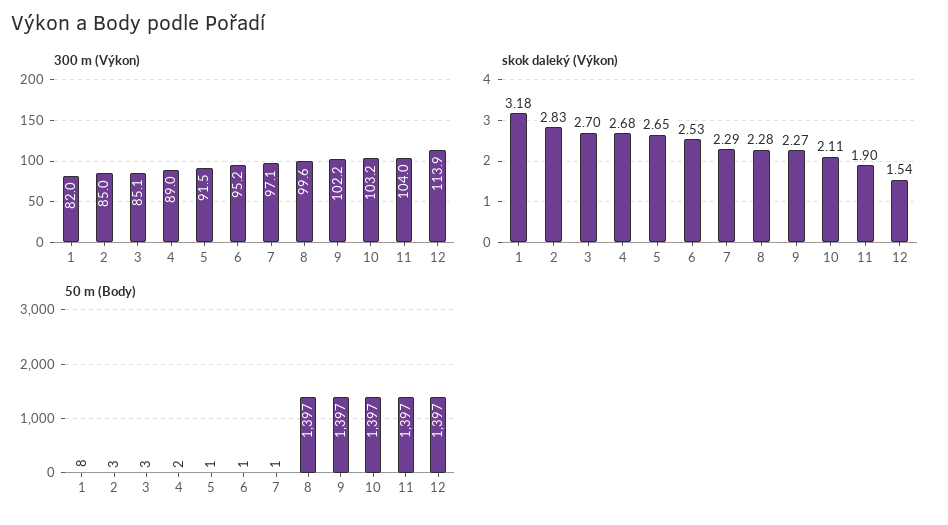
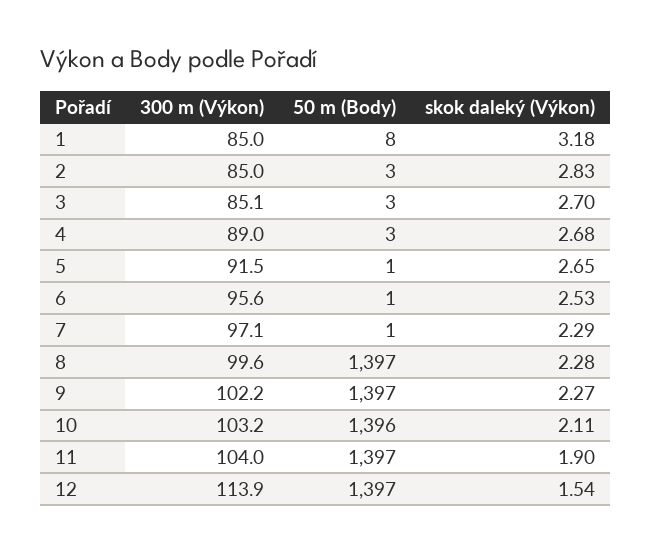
300 m (Výkon), 1: 82 -> 85
300 m (Výkon), 6: 95.2 -> 95.6
50 m (Body), 4: 2 -> 3
50 m (Body), 10: 1397 -> 1396

